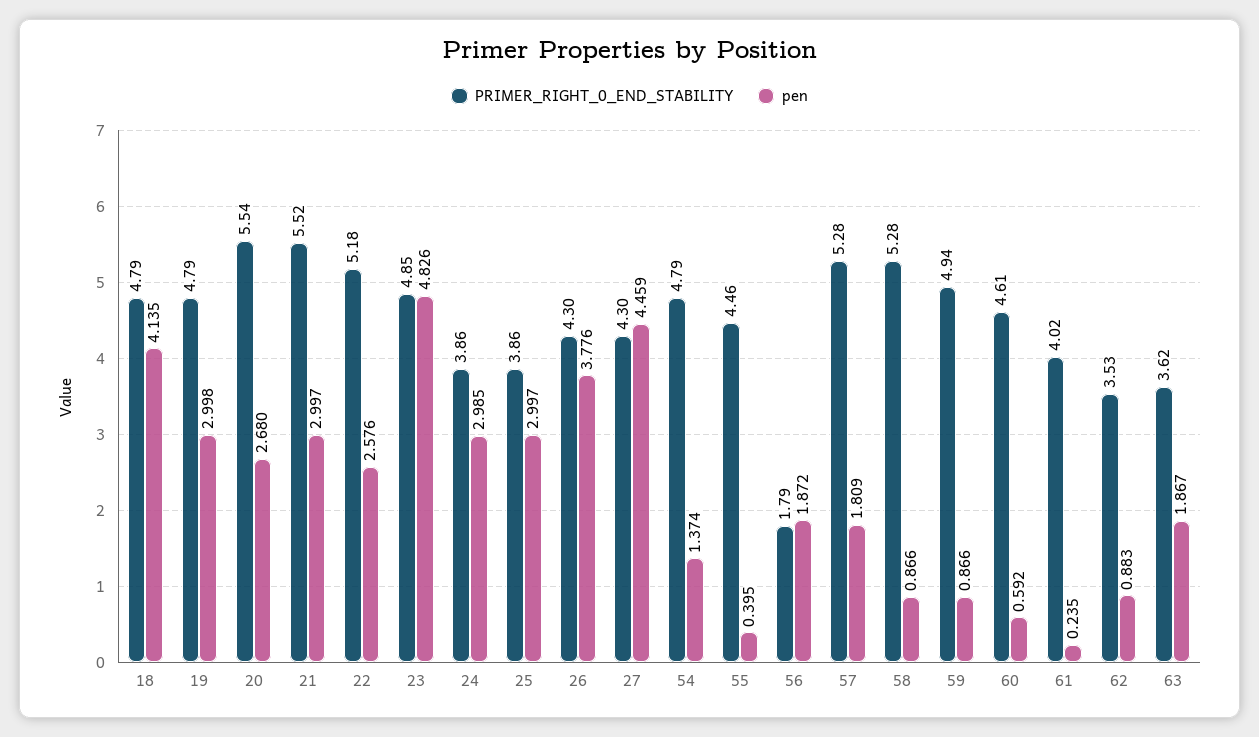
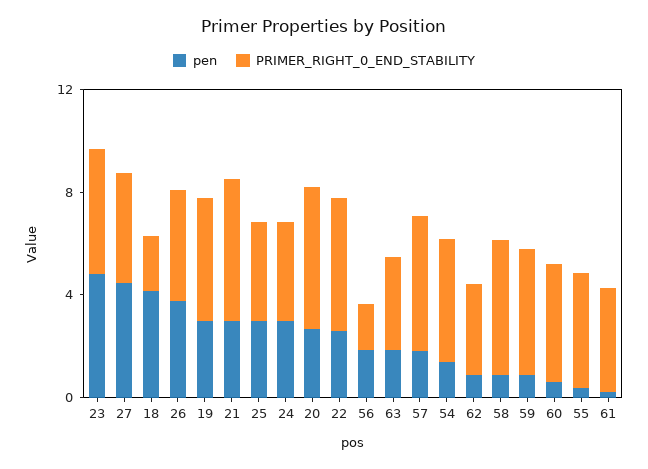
PRIMER_RIGHT_0_END_STABILITY, 18: 4.79 -> 2

